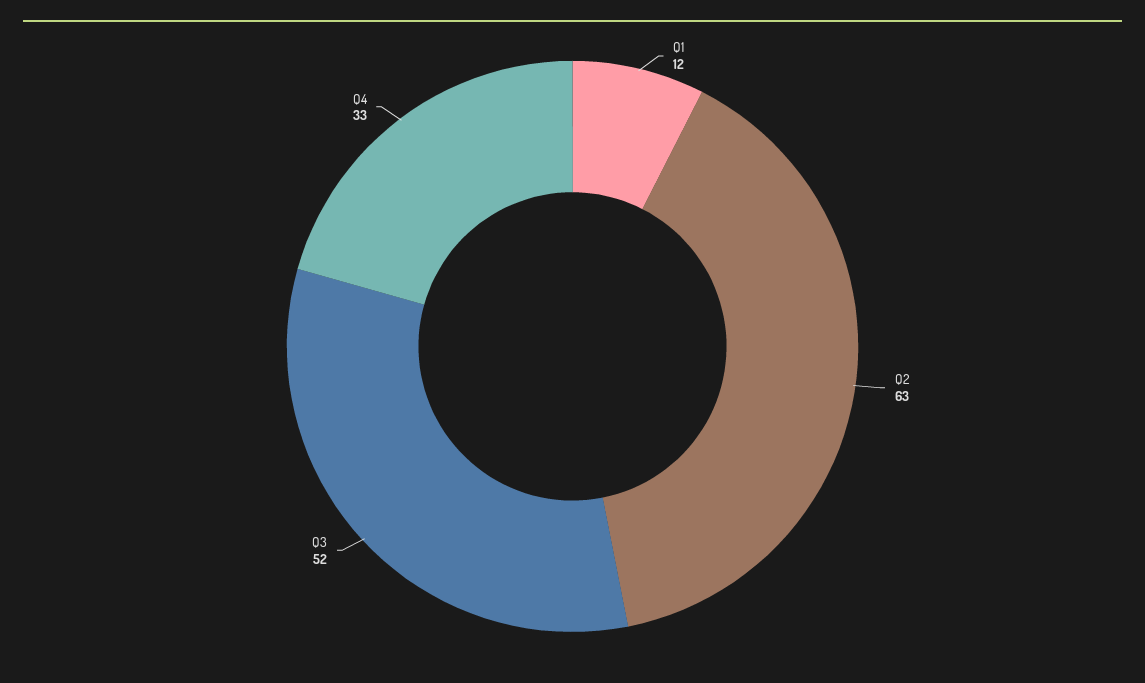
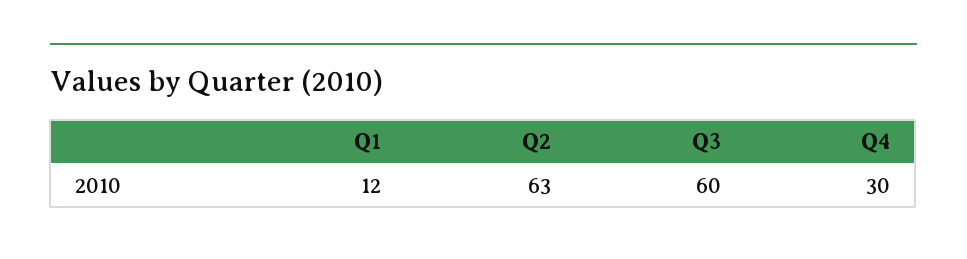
Q3: 52 -> 60
Q4: 33 -> 30

